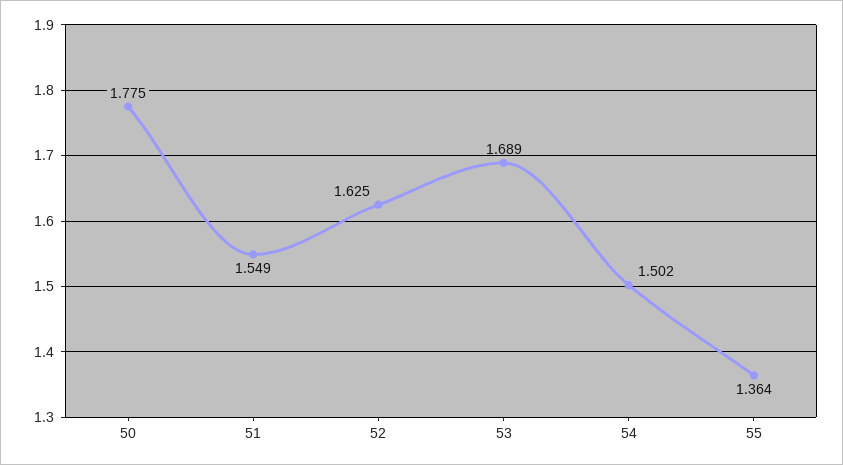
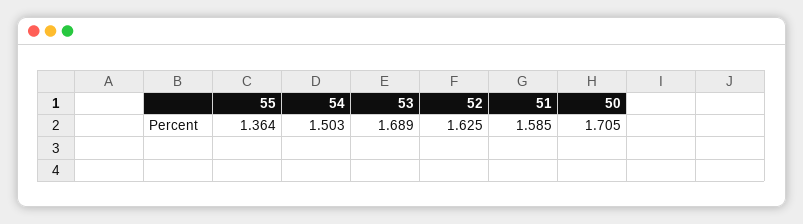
50: 1.775 -> 1.705
51: 1.549 -> 1.585
54: 1.502 -> 1.503

